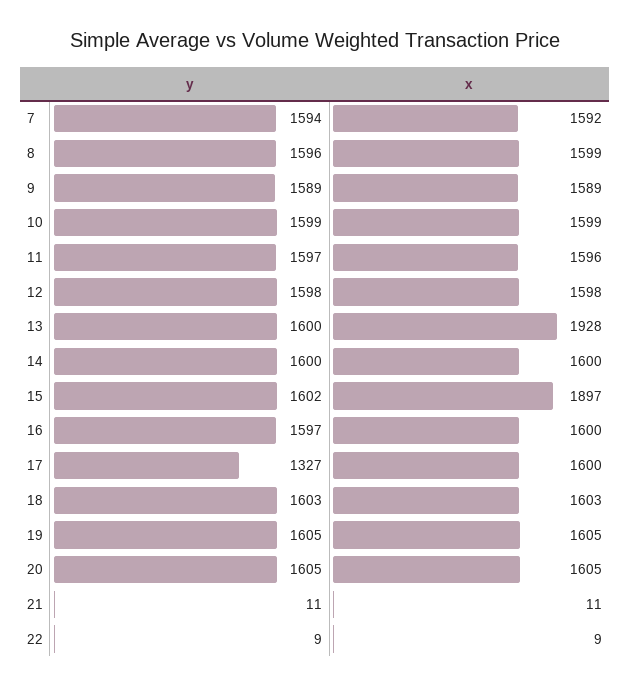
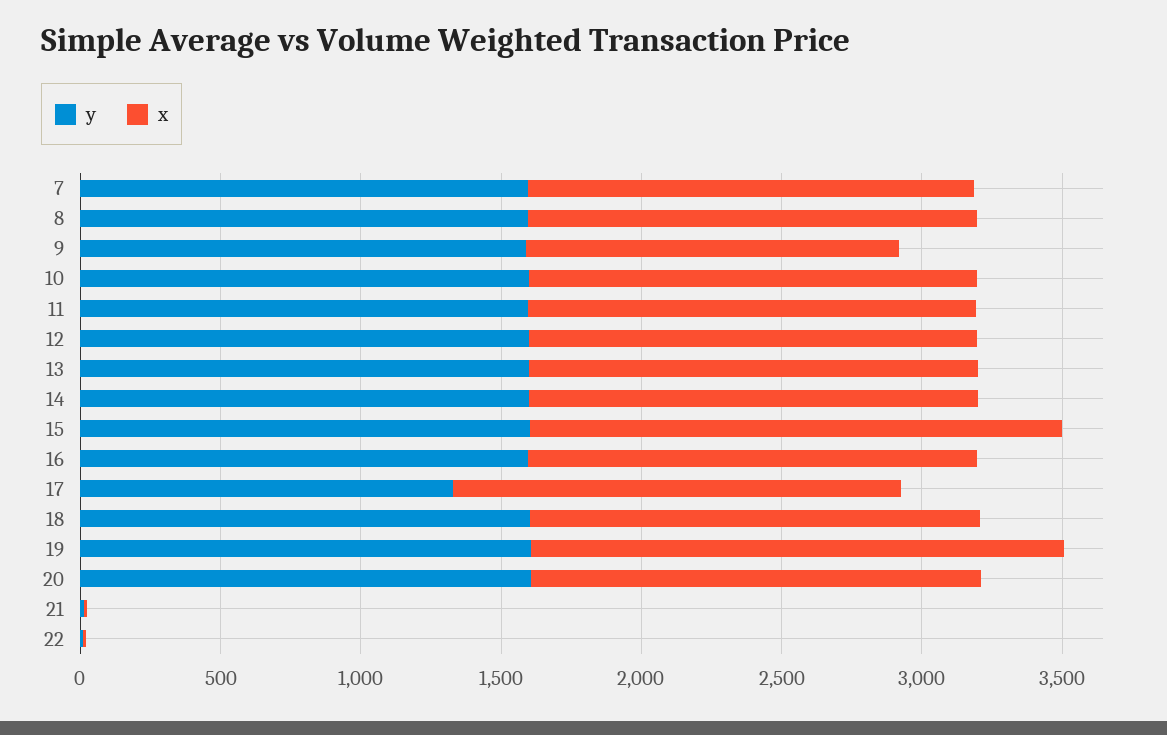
x, 9: 1589 -> 1300
x, 13: 1928 -> 1600
x, 19: 1605 -> 1900

